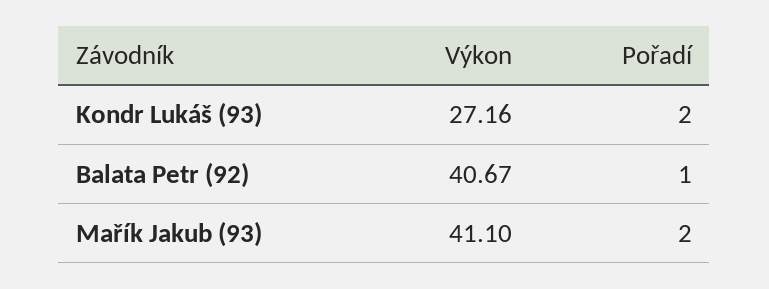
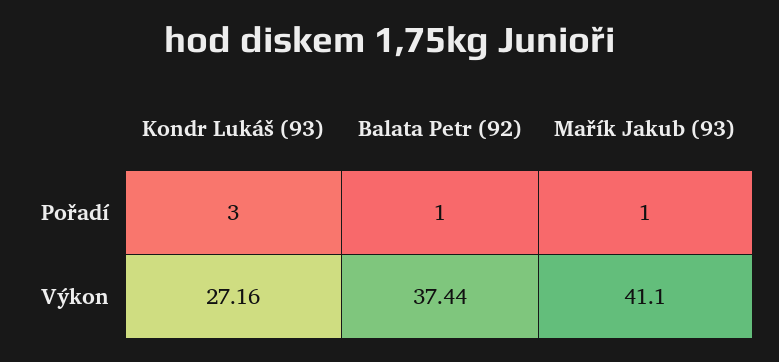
Pořadí, Kondr Lukáš (93): 2 -> 3
Výkon, Balata Petr (92): 40.67 -> 37.44
Pořadí, Mařík Jakub (93): 2 -> 1

